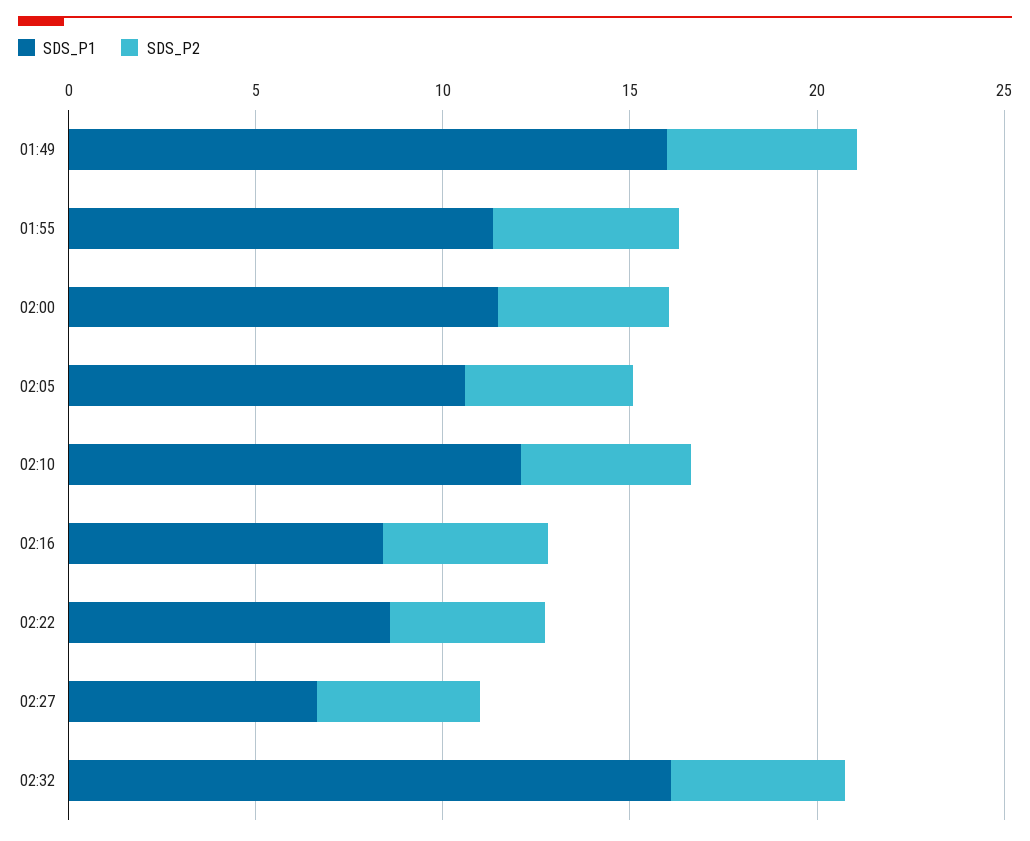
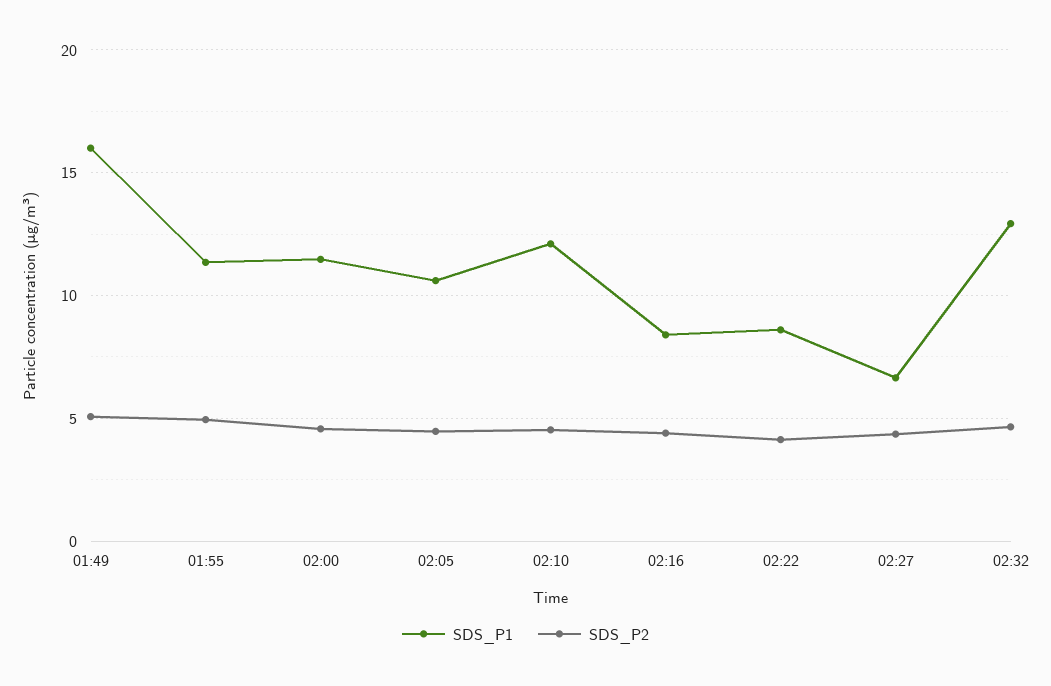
SDS_P1, 02:32: 16 -> 13

